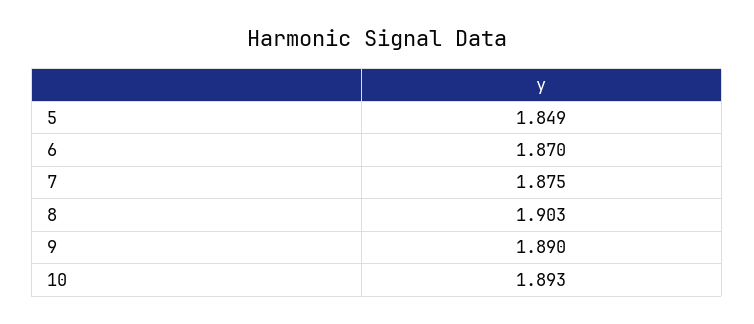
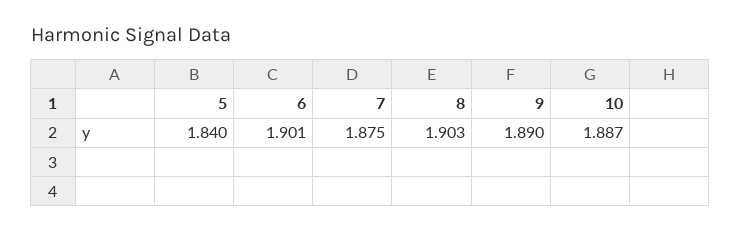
5: 1.849 -> 1.84
6: 1.87 -> 1.901
10: 1.893 -> 1.887

